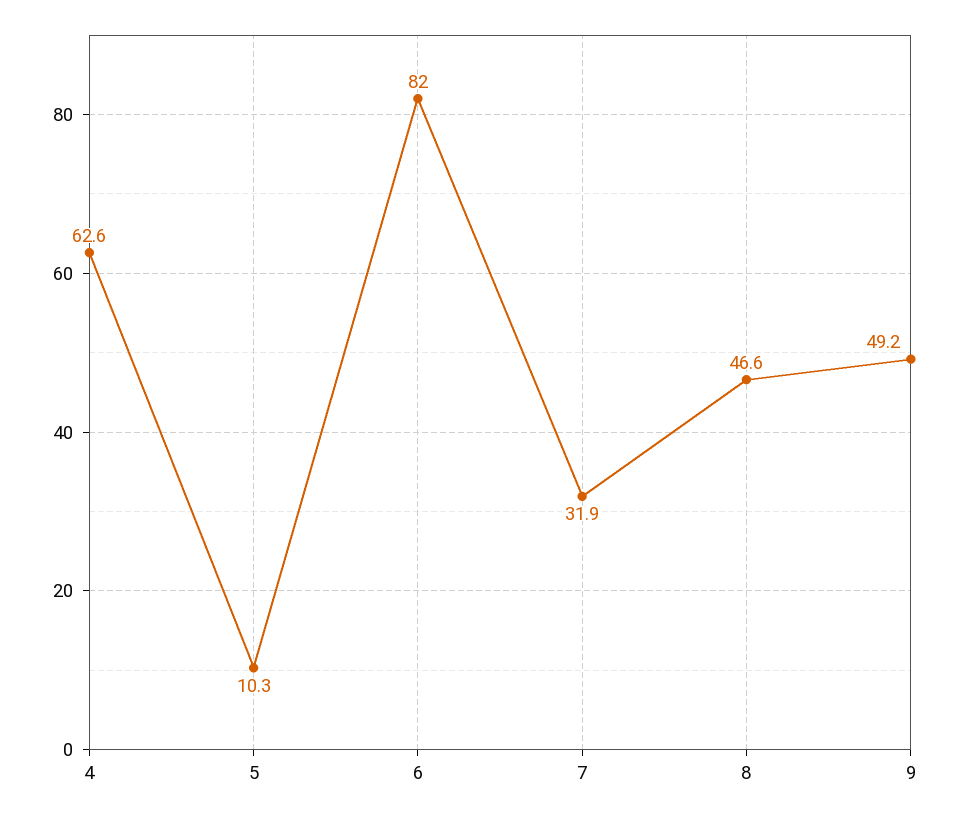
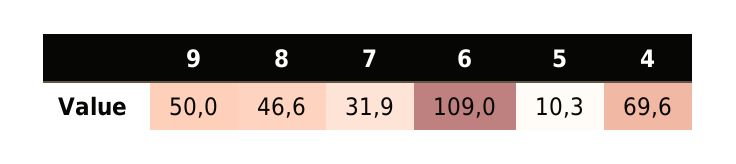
4: 62.6 -> 69.6
6: 82 -> 109
9: 49.2 -> 50

